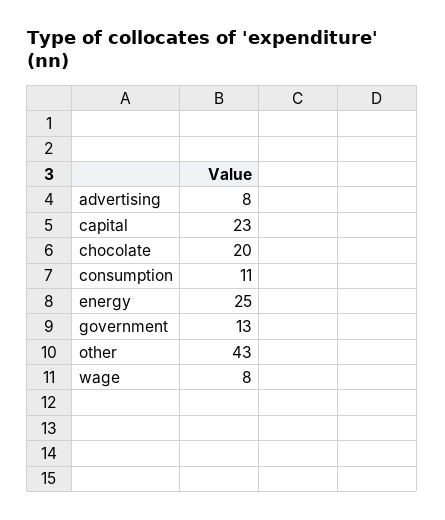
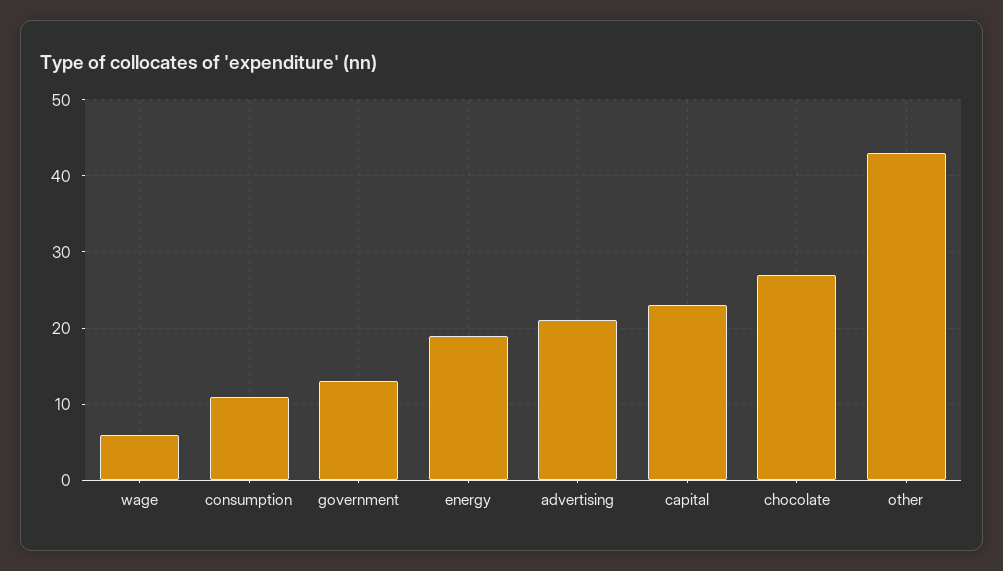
advertising: 8 -> 21
chocolate: 20 -> 27
energy: 25 -> 19
wage: 8 -> 6

